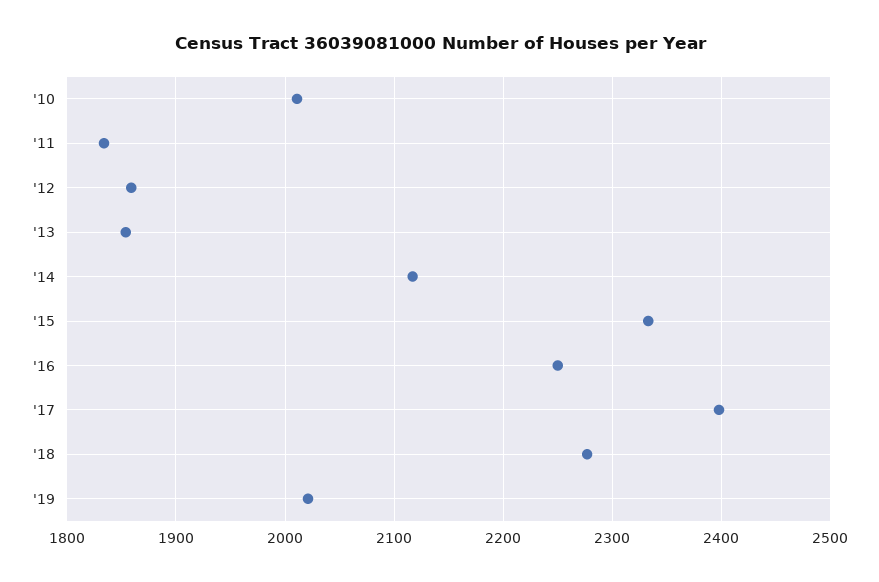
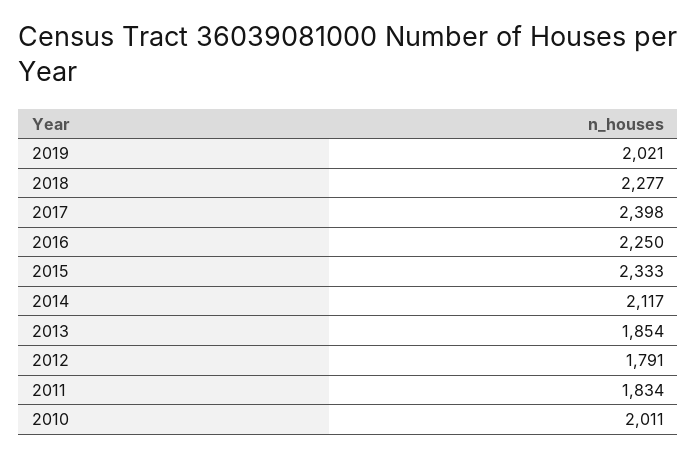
'12: 1860 -> 1791

